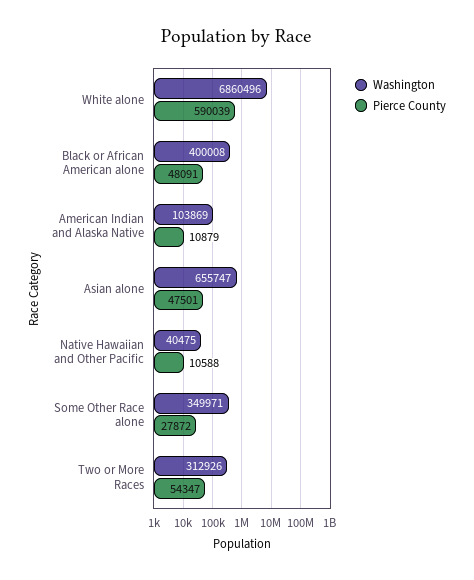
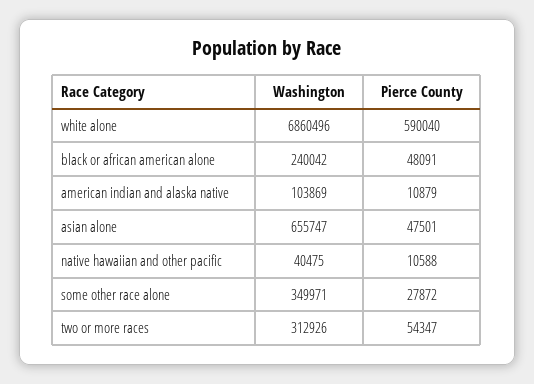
Pierce County, White alone: 590039 -> 590040
Washington, Black or African American alone: 400008 -> 240042

